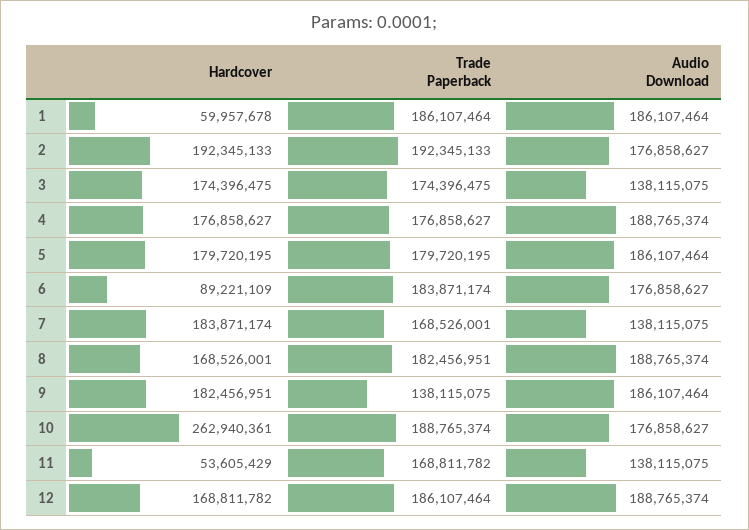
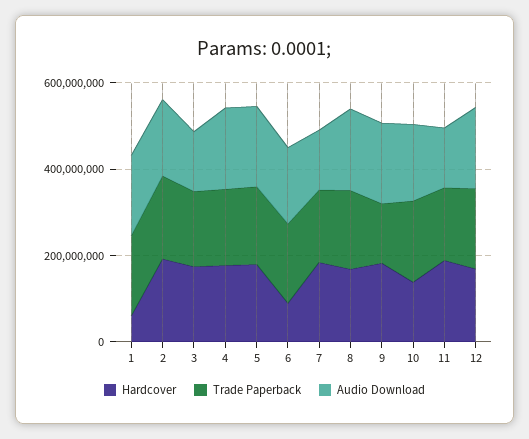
Hardcover, 10: 262940361 -> 150000000
Hardcover, 11: 53605429 -> 200000000

